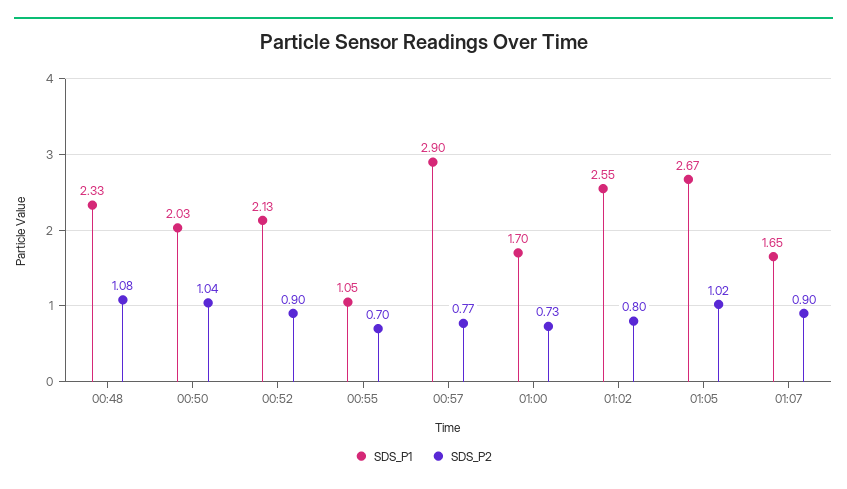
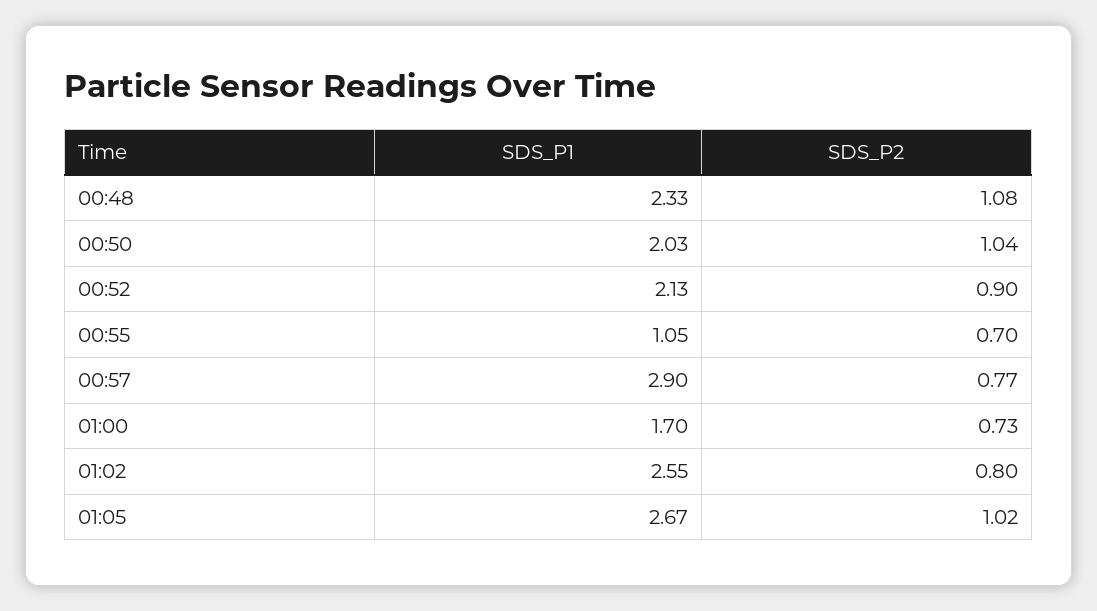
SDS_P1, 01:07: 1.65 -> none
SDS_P2, 01:07: 0.9 -> none

